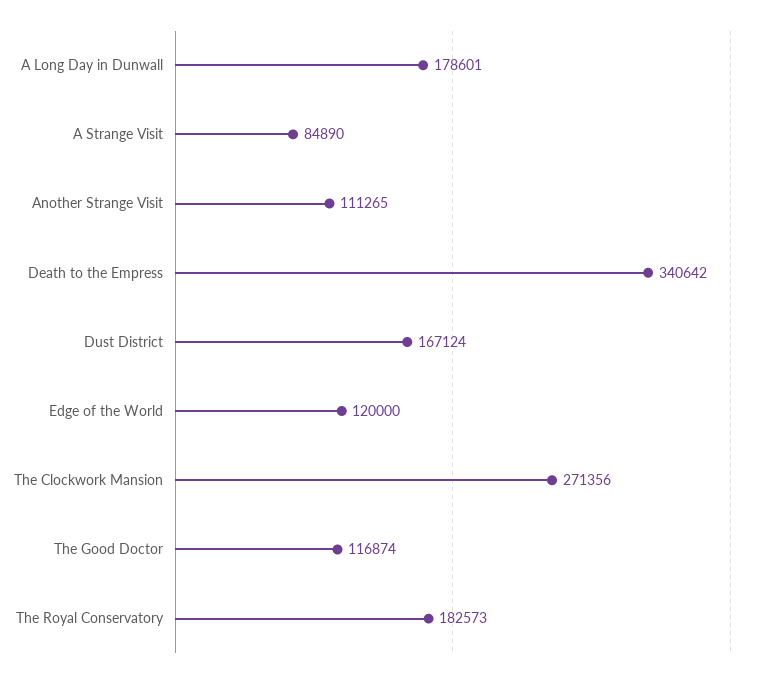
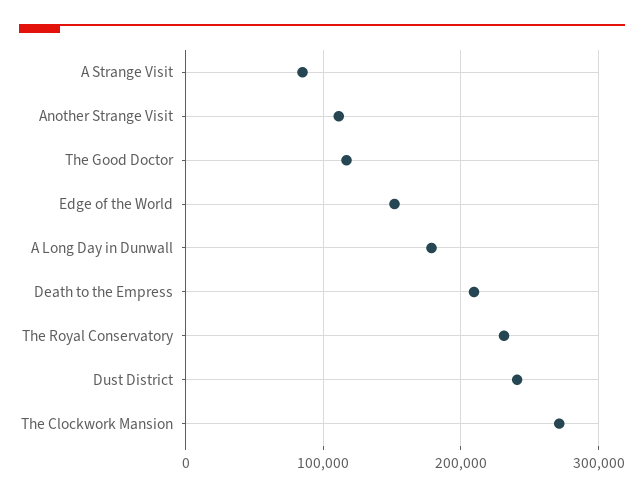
Death to the Empress: 340642 -> 210000
Dust District: 167124 -> 240000
Edge of the World: 120000 -> 150000
The Royal Conservatory: 182573 -> 230000

